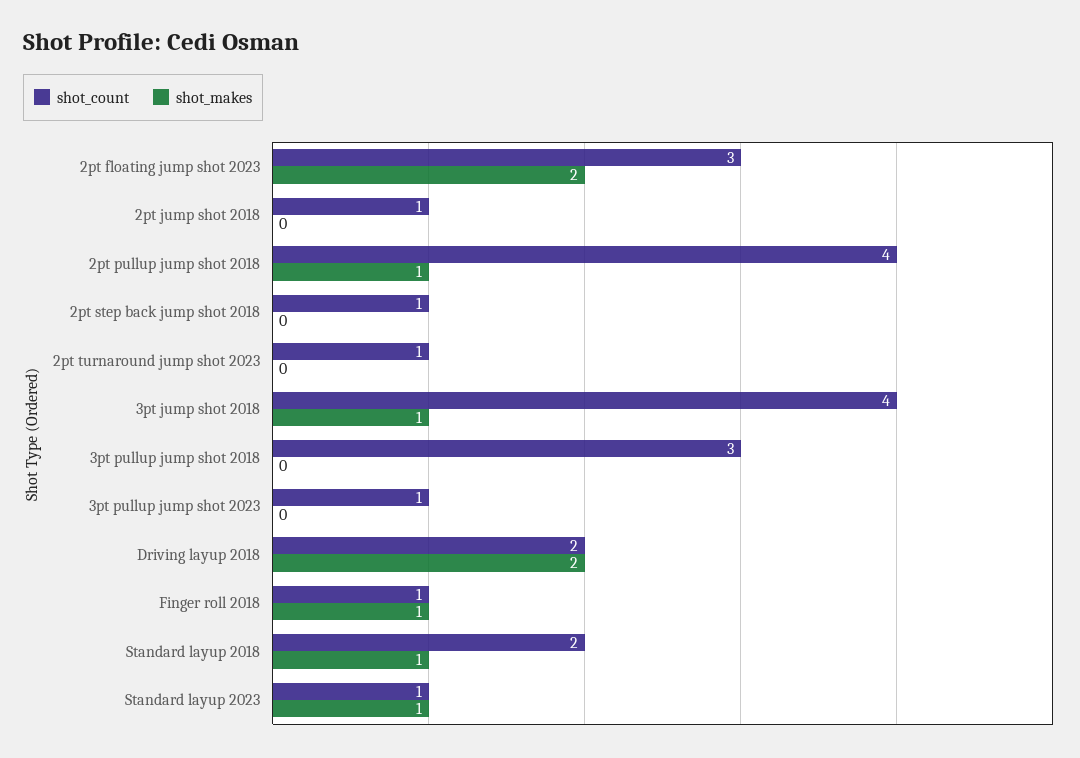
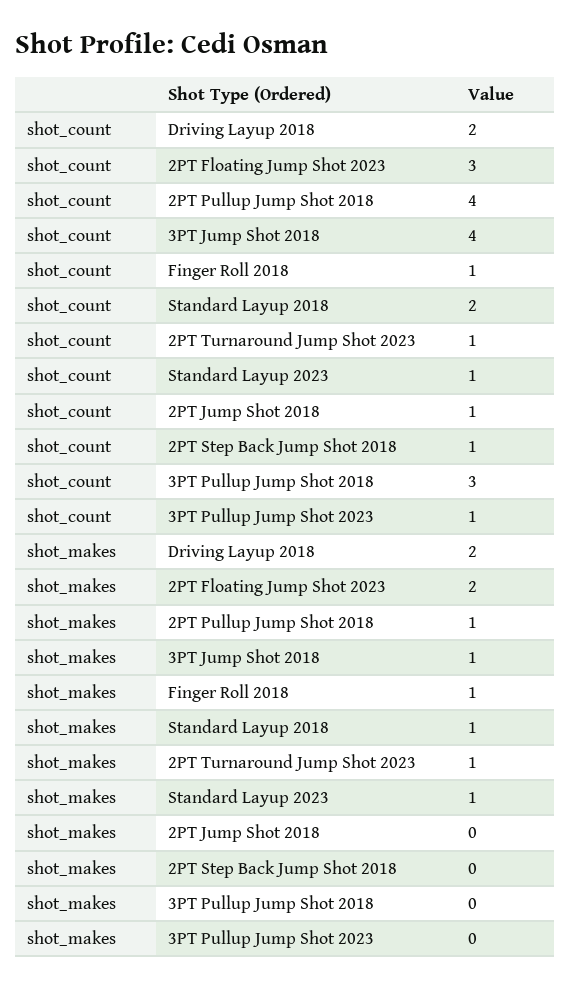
shot_makes, 2pt turnaround jump shot 2023: 0 -> 1

